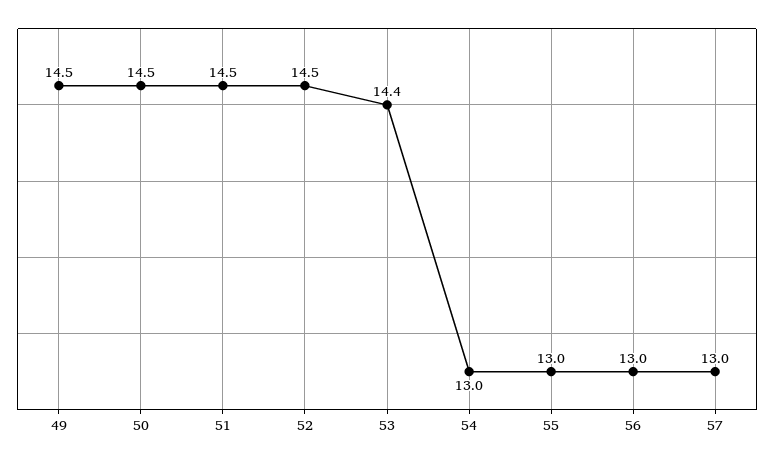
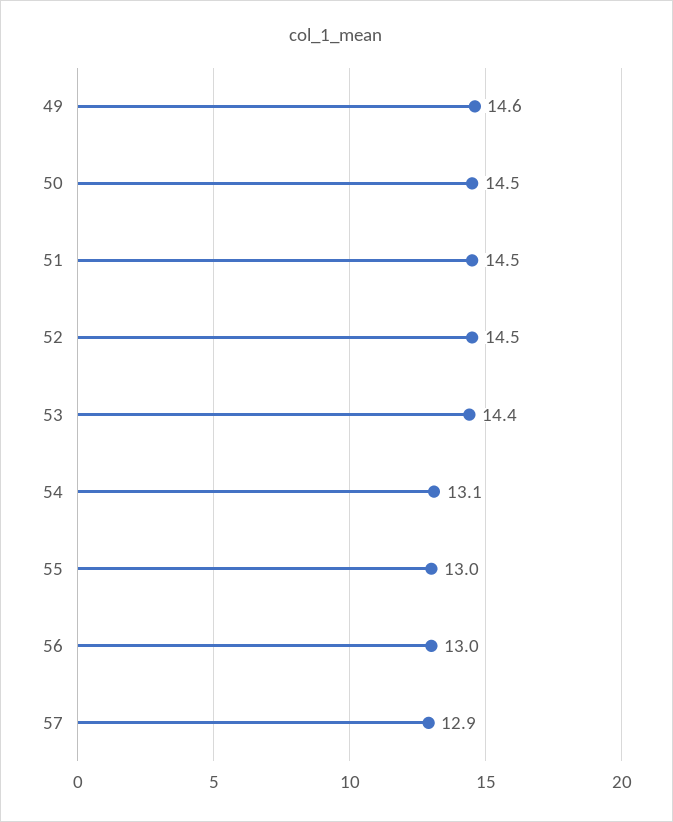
49: 14.5 -> 14.6
54: 13 -> 13.1
57: 13 -> 12.9

